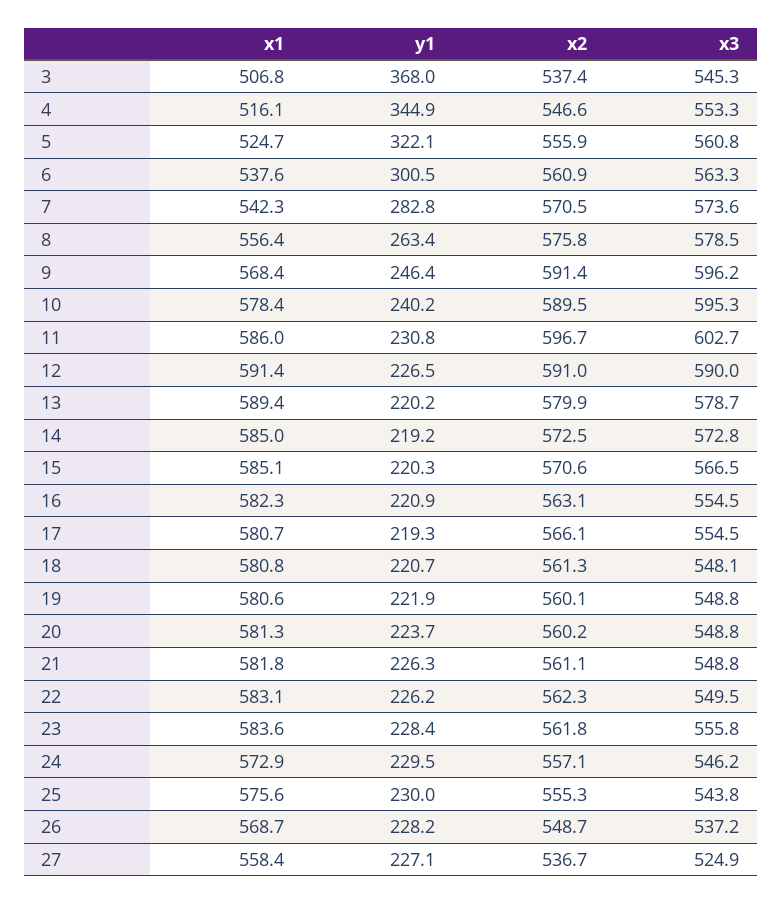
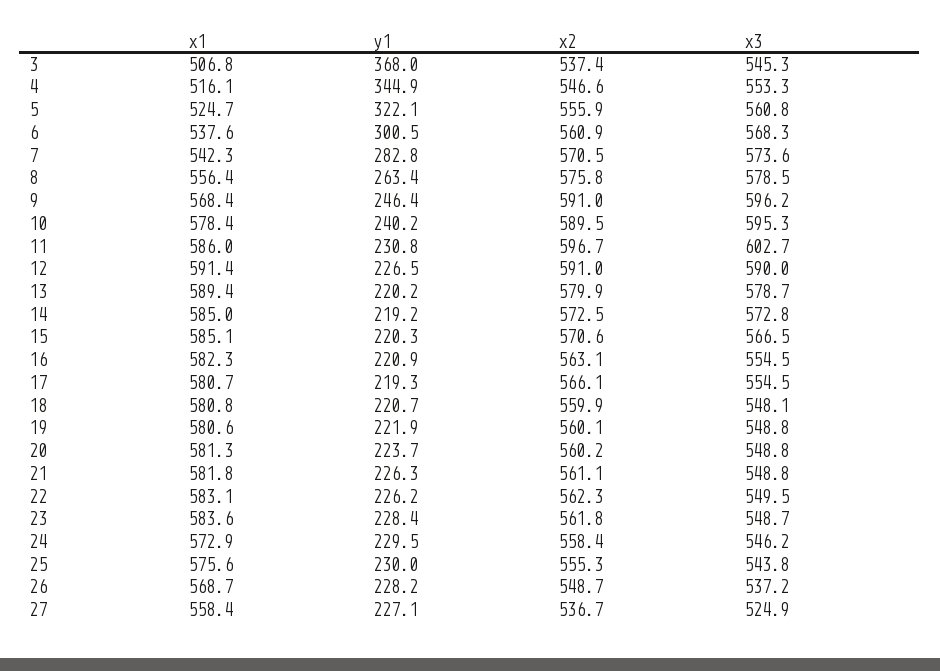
x3, 6: 563.3 -> 568.3
x2, 9: 591.4 -> 591
x2, 18: 561.3 -> 559.9
x3, 23: 555.8 -> 548.7
x2, 24: 557.1 -> 558.4

